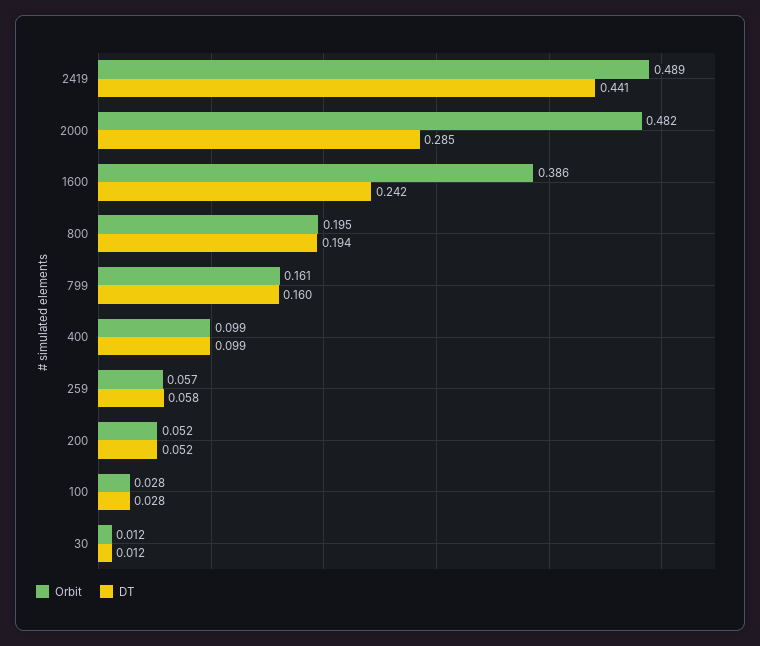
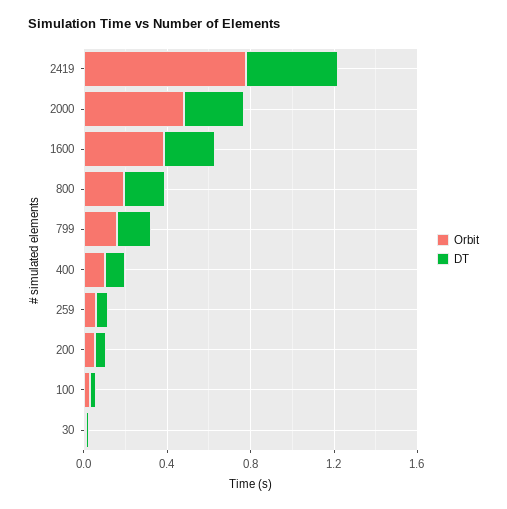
Orbit, 2419: 0.489 -> 0.8

